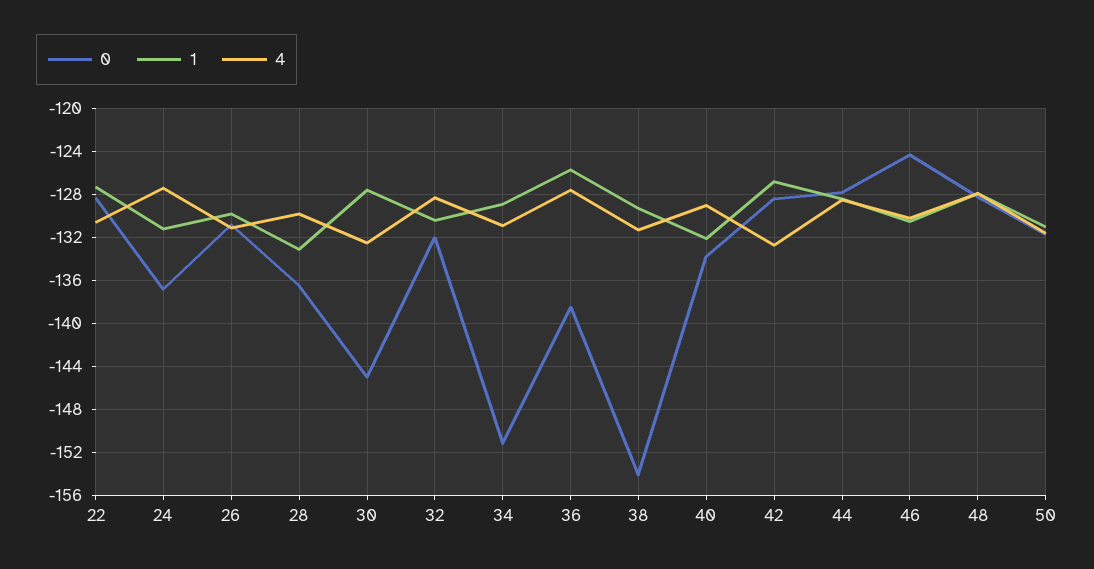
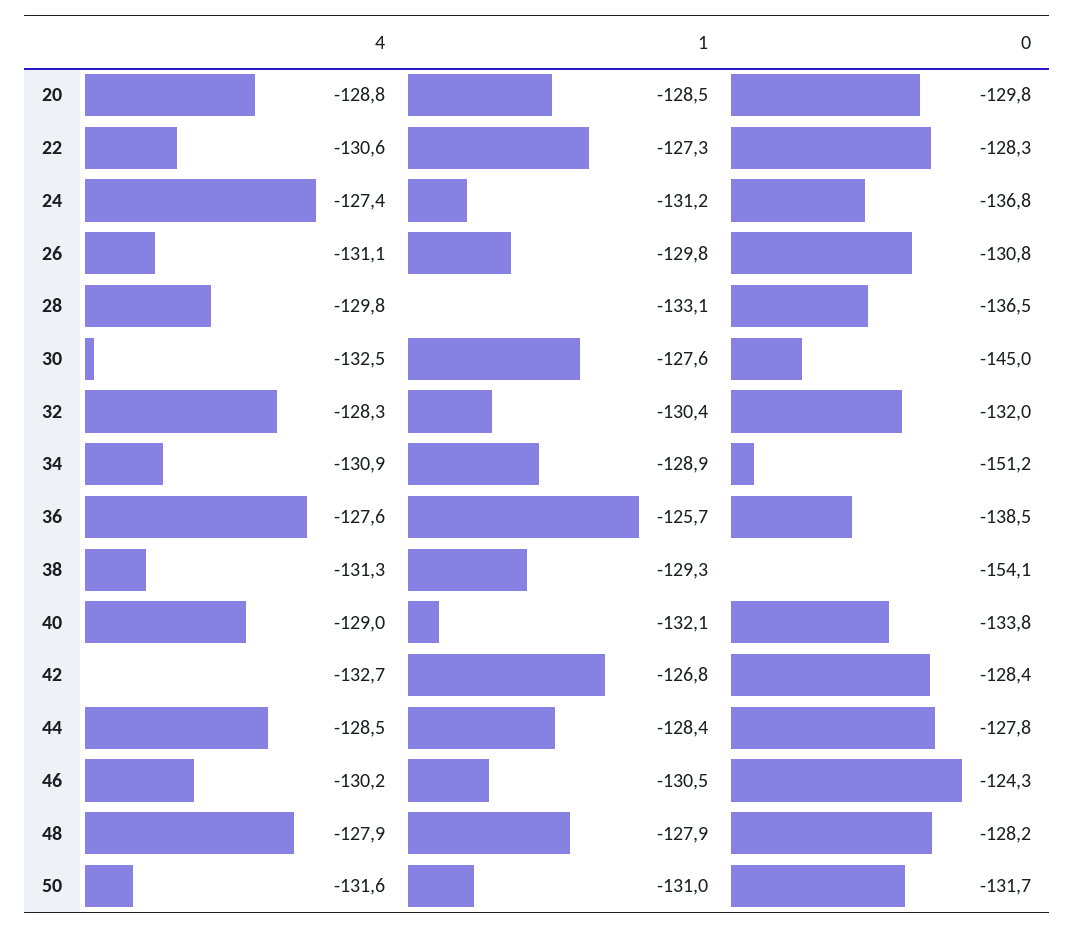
4, 20: none -> -128.8
1, 20: none -> -128.5
0, 20: none -> -129.8

